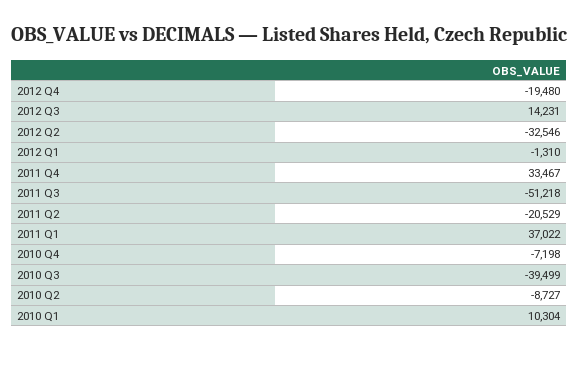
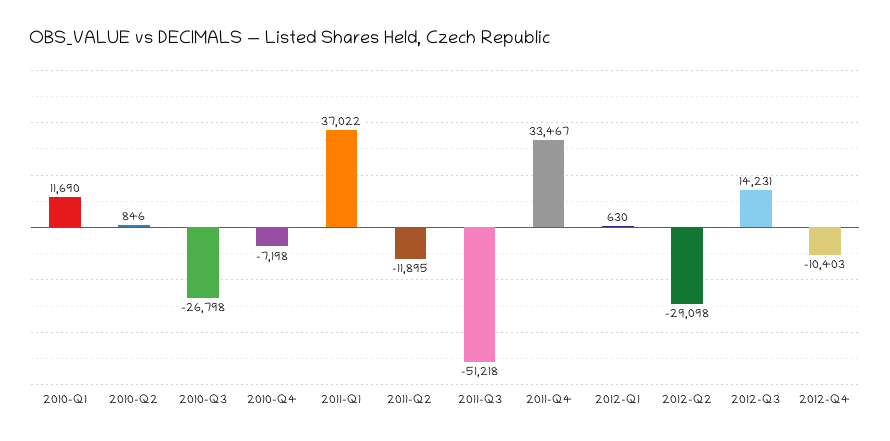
2012 Q4: -19480 -> -10403
2012 Q2: -32546 -> -29098
2012 Q1: -1310 -> 630
2011 Q2: -20529 -> -11895
2010 Q3: -39499 -> -26798
2010 Q2: -8727 -> 846
2010 Q1: 10304 -> 11690

